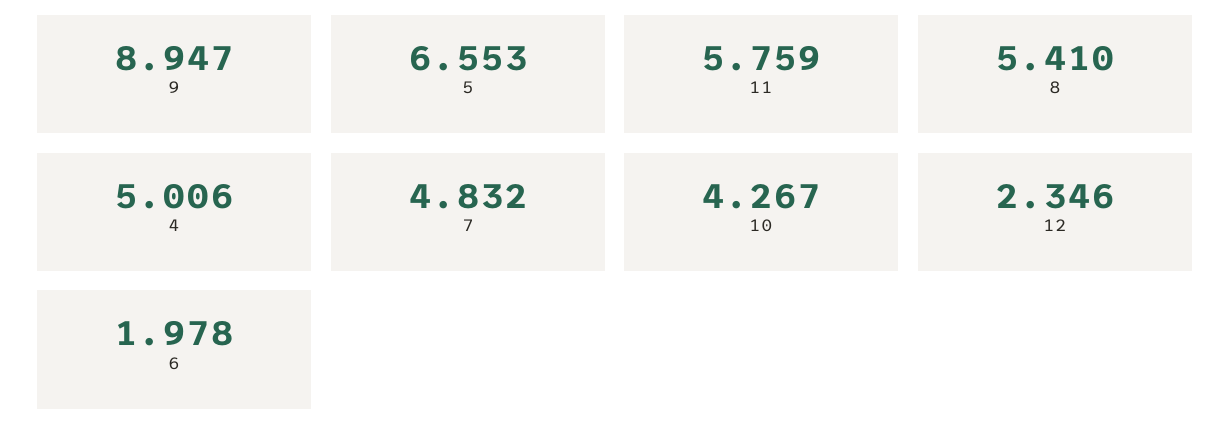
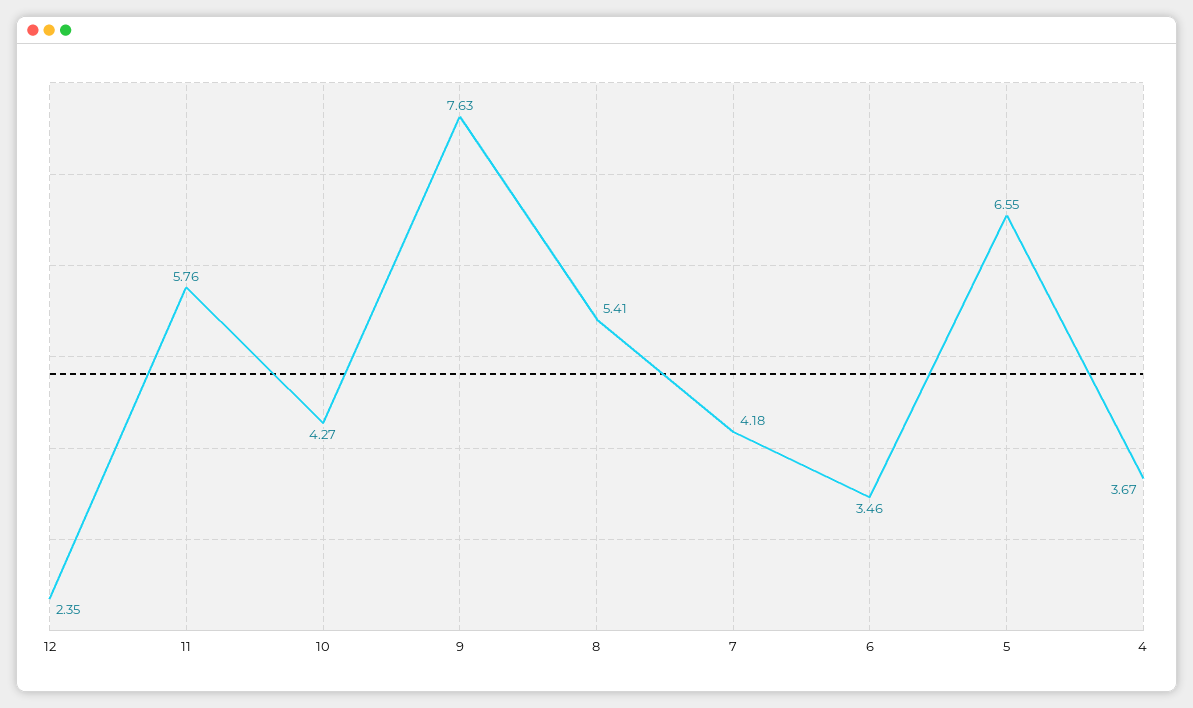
9: 8.947 -> 7.63
4: 5.006 -> 3.67
7: 4.832 -> 4.18
6: 1.978 -> 3.46

